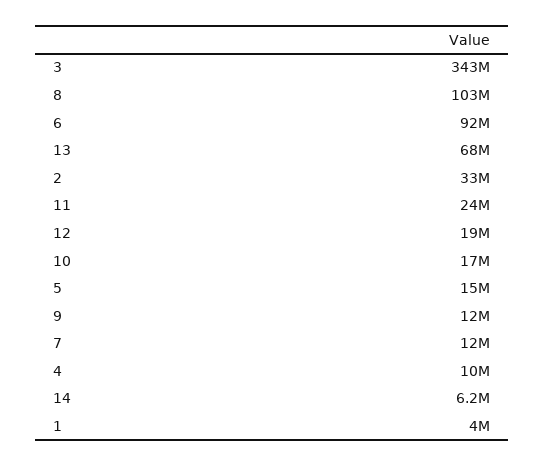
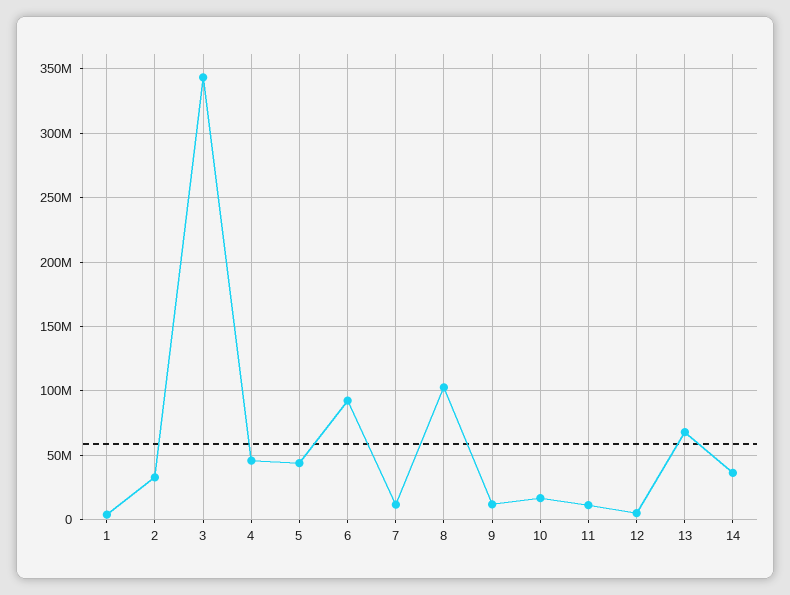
11: 24000000 -> 10000000
12: 19000000 -> 5000000
5: 15000000 -> 45000000
4: 10000000 -> 45000000
14: 6200000 -> 35000000

